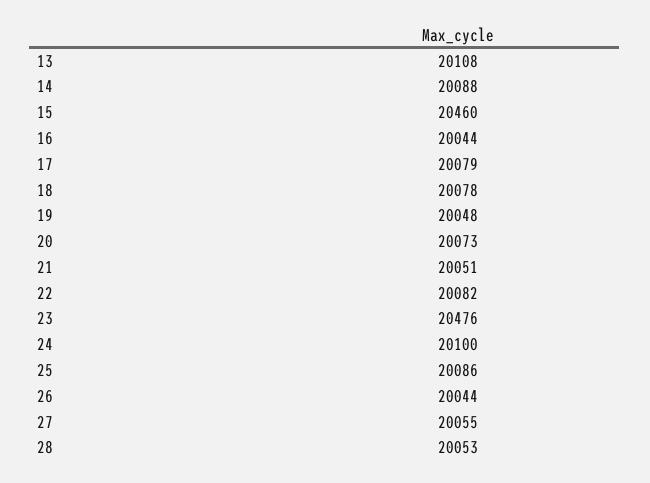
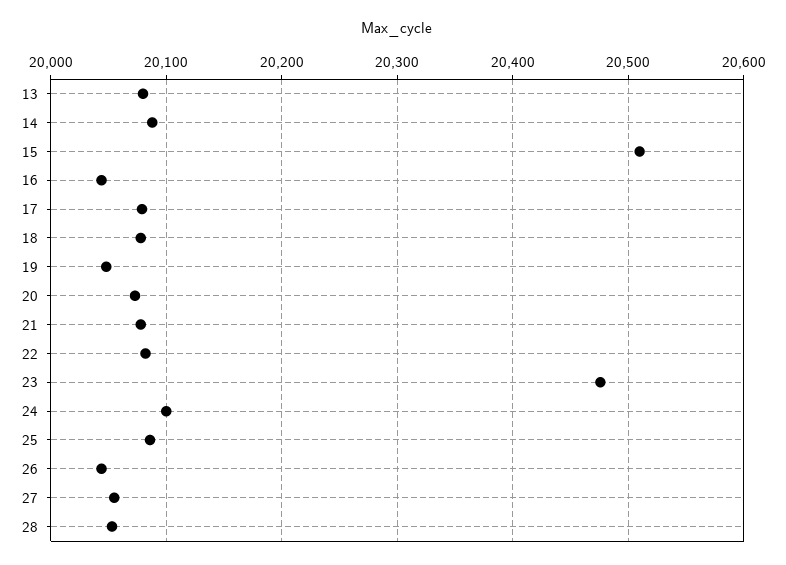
13: 20108 -> 20080
15: 20460 -> 20510
21: 20051 -> 20080

